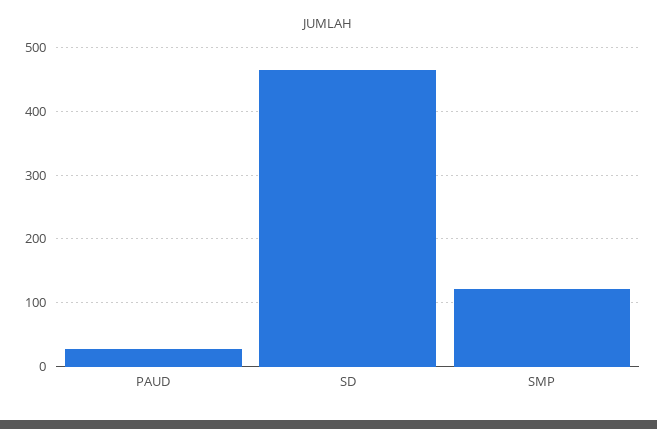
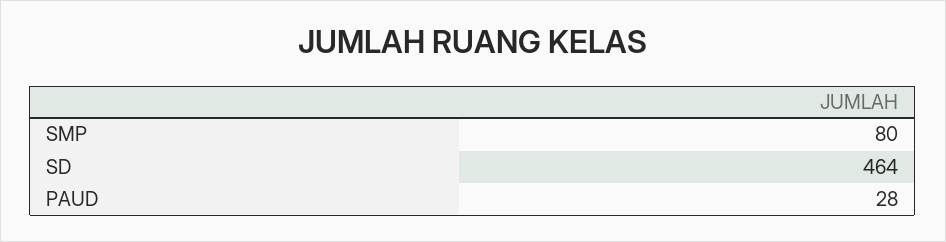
SMP: 120 -> 80

